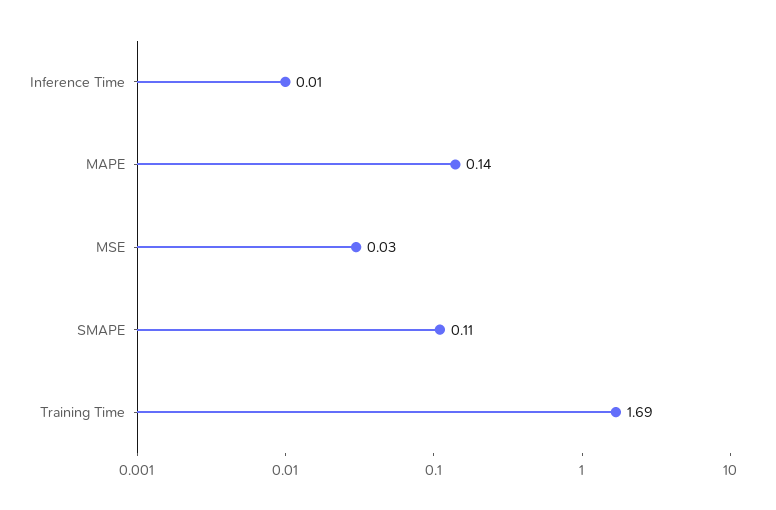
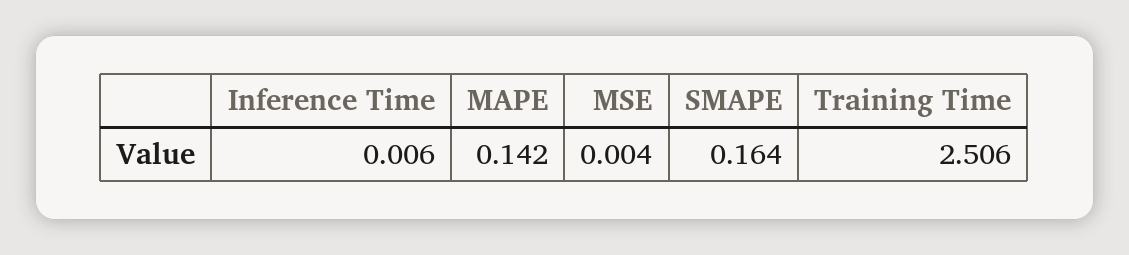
MSE: 0.03 -> 0.004
SMAPE: 0.11 -> 0.164
Training Time: 1.69 -> 2.506

